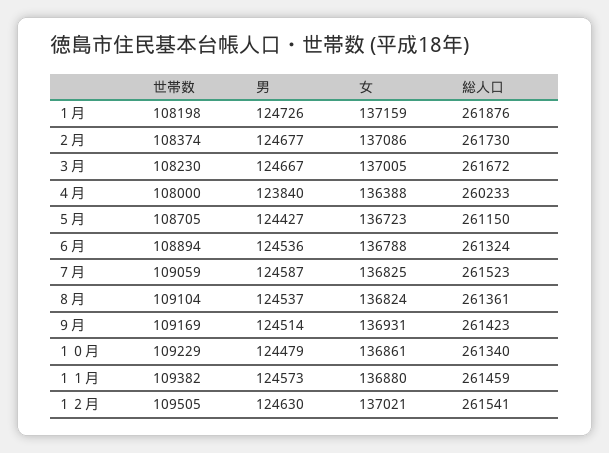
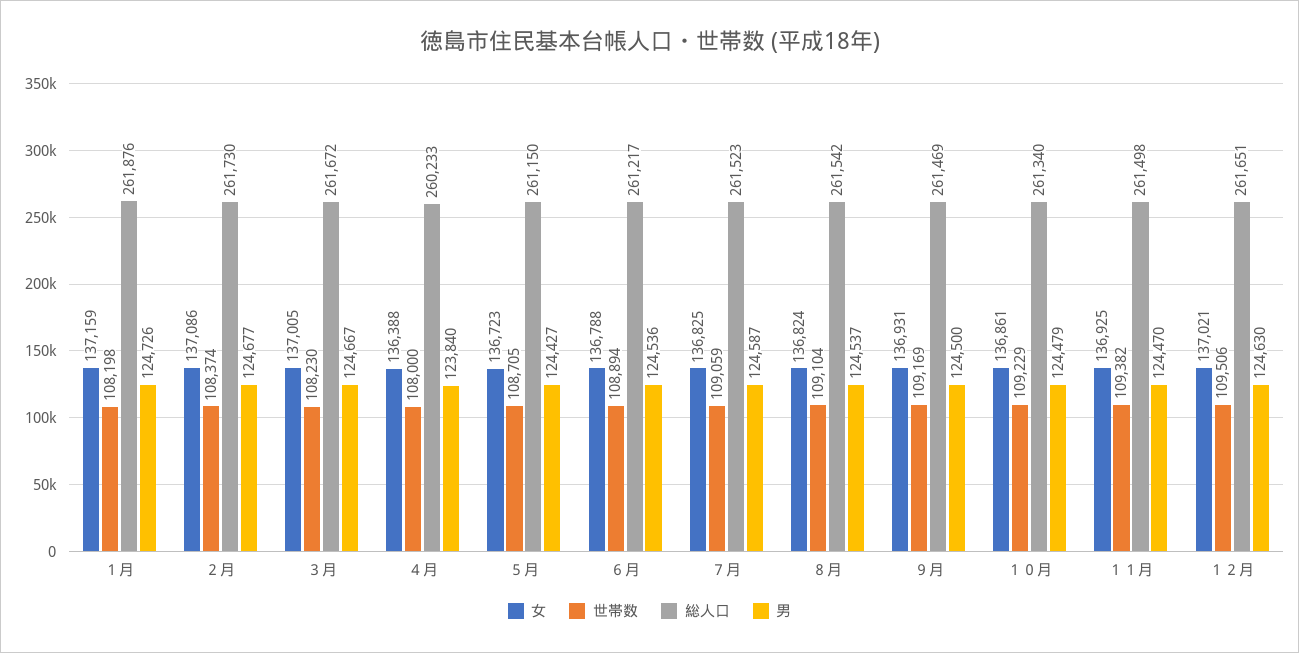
総人口, ６月: 261324 -> 261217
総人口, ８月: 261361 -> 261542
男, ９月: 124514 -> 124500
総人口, ９月: 261423 -> 261469
男, １１月: 124573 -> 124470
女, １１月: 136880 -> 136925
総人口, １１月: 261459 -> 261498
世帯数, １２月: 109505 -> 109506
総人口, １２月: 261541 -> 261651

